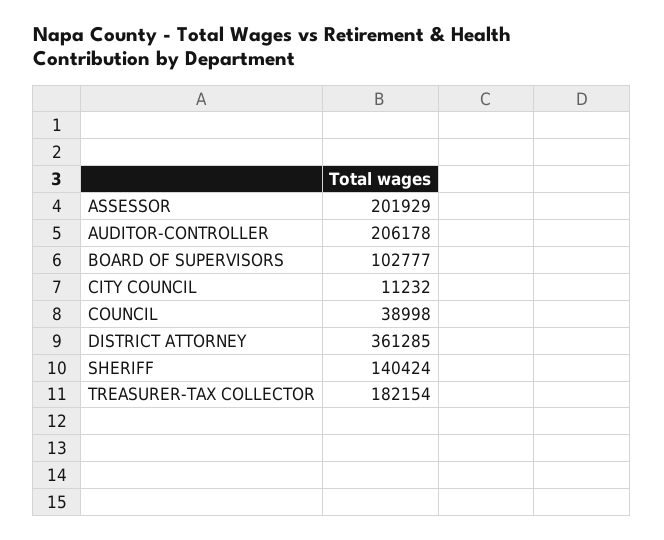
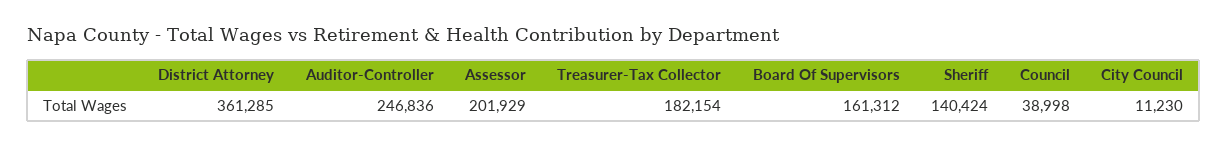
AUDITOR-CONTROLLER: 206178 -> 246836
BOARD OF SUPERVISORS: 102777 -> 161312
CITY COUNCIL: 11232 -> 11230

